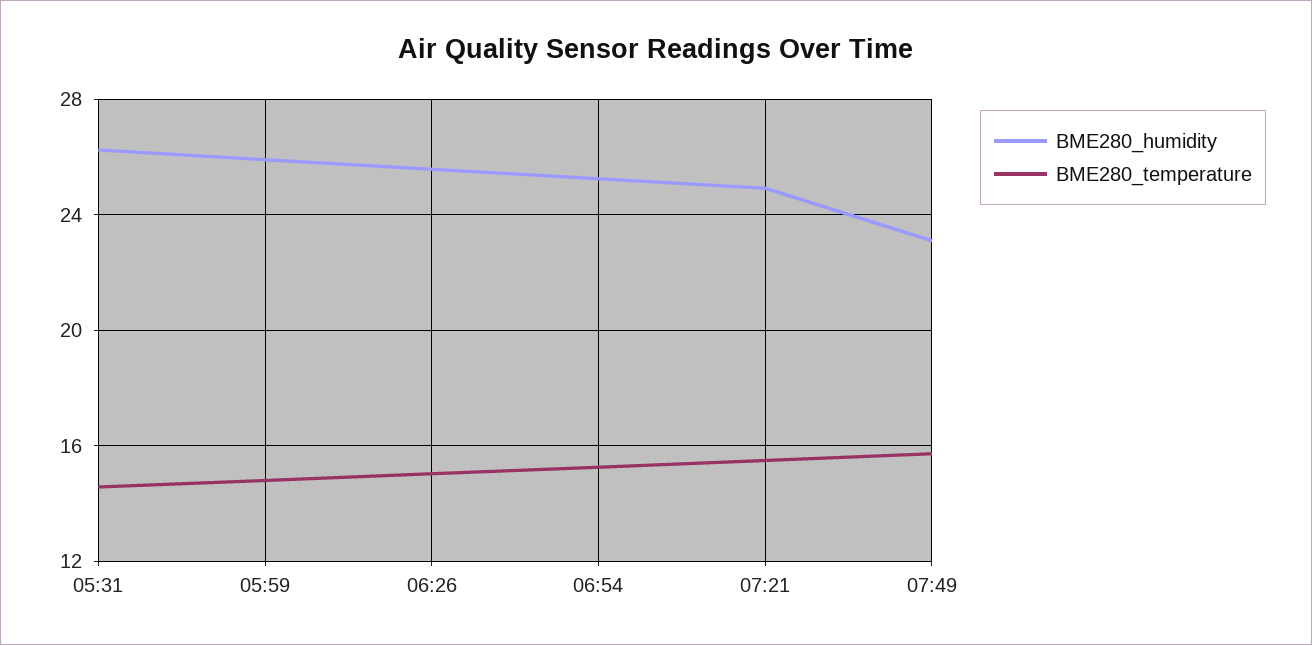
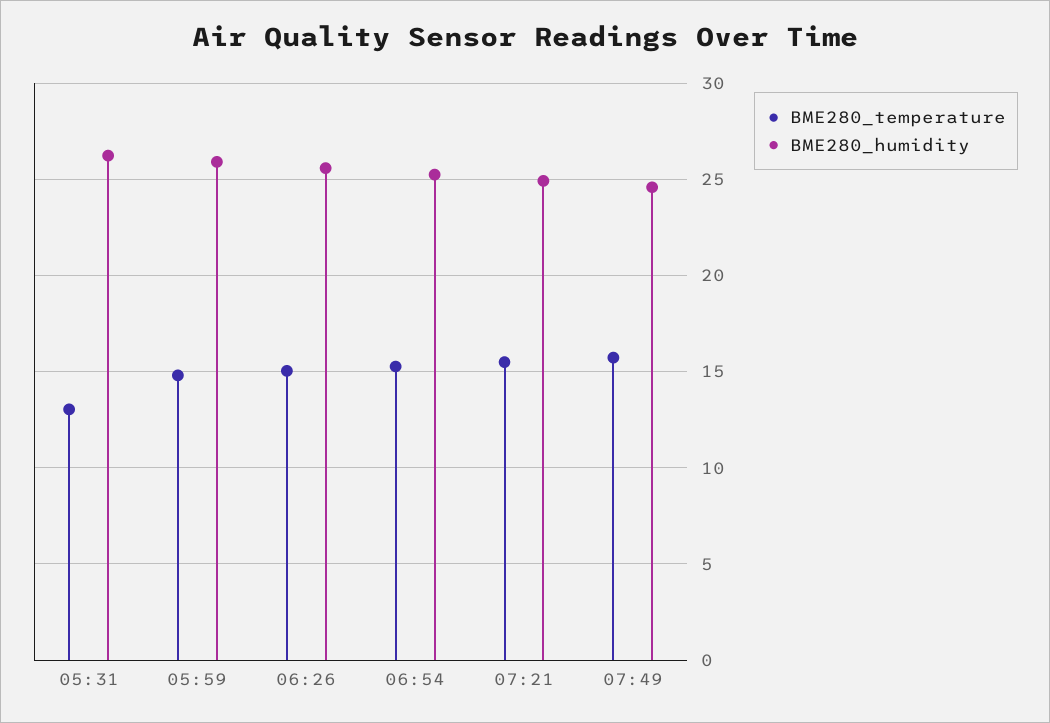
BME280_temperature, 05:31: 14.5 -> 13
BME280_humidity, 07:49: 23 -> 24.5

